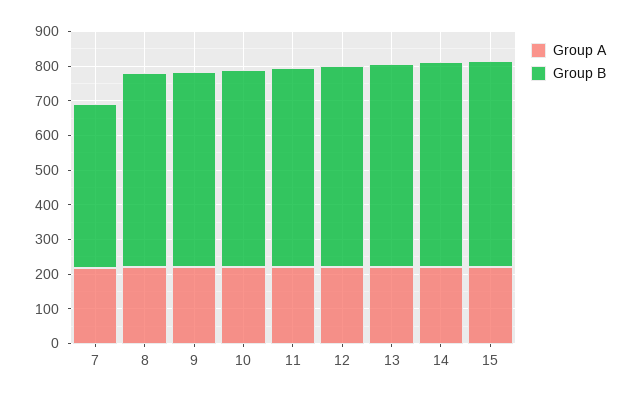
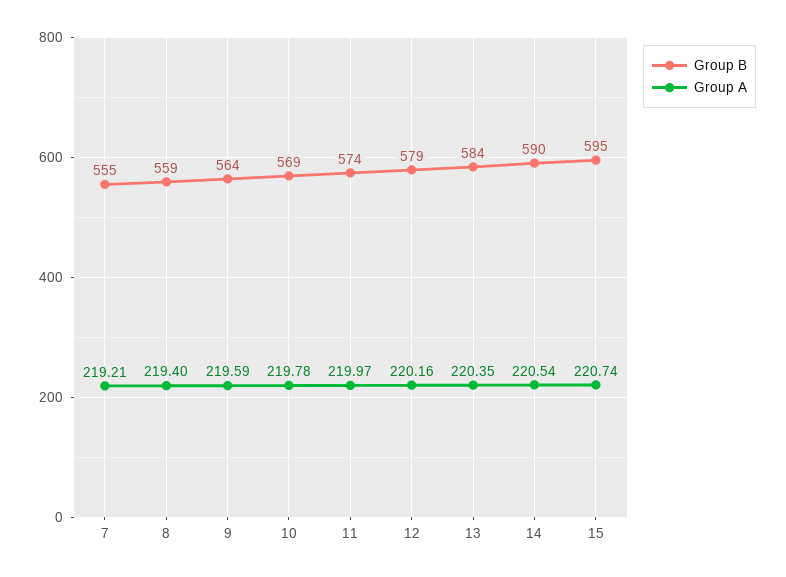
Group B, 7: 475 -> 555

